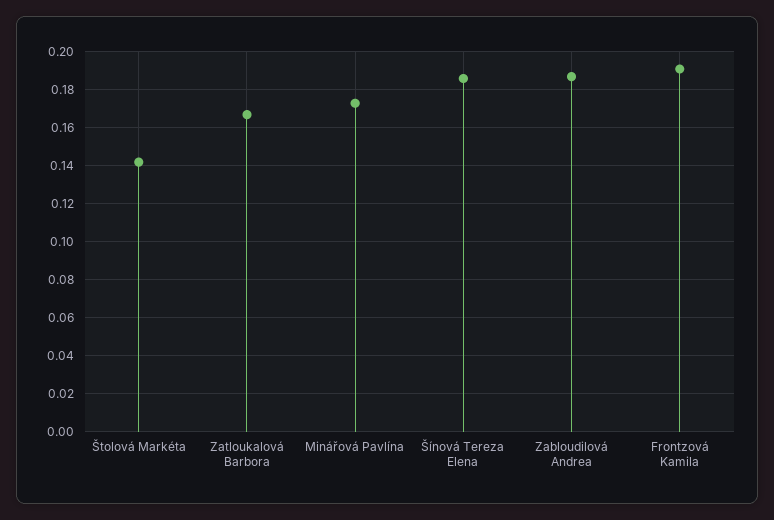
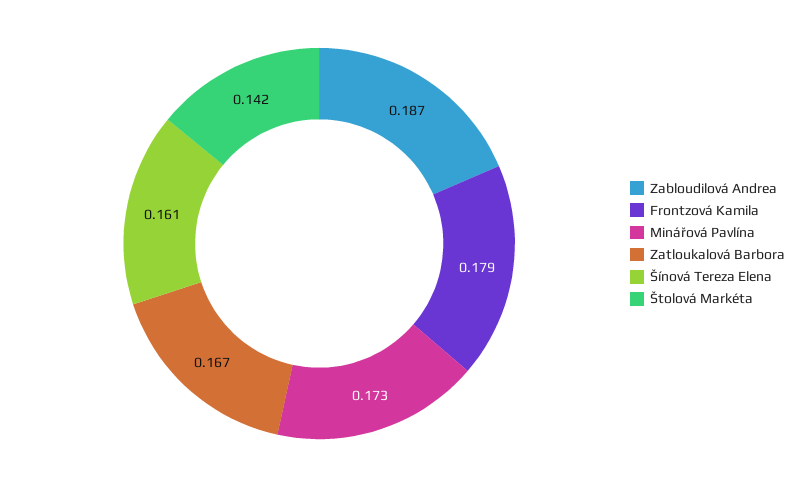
Šínová Tereza Elena: 0.185 -> 0.161
Frontzová Kamila: 0.19 -> 0.179

